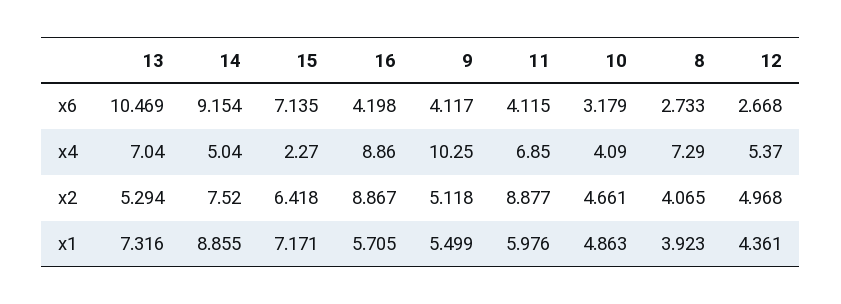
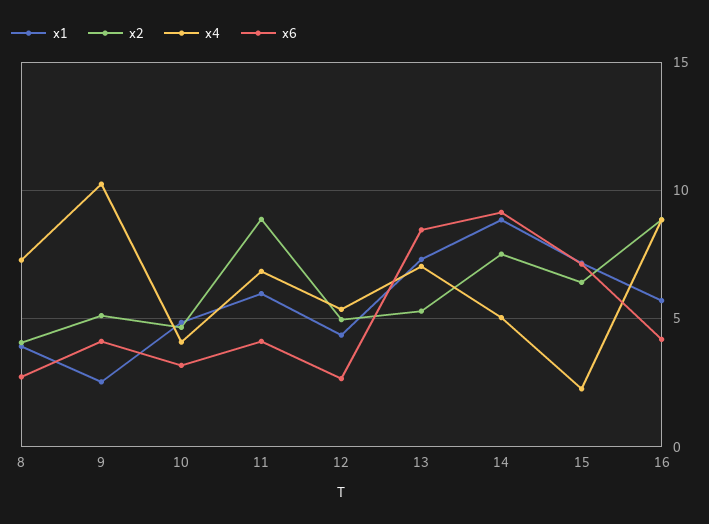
x6, 13: 10.469 -> 8.5
x1, 9: 5.499 -> 2.5

